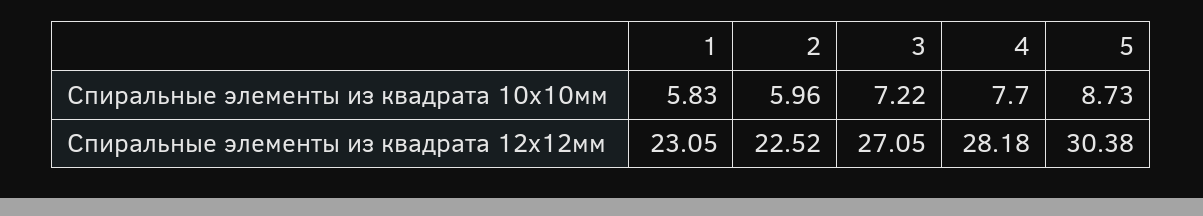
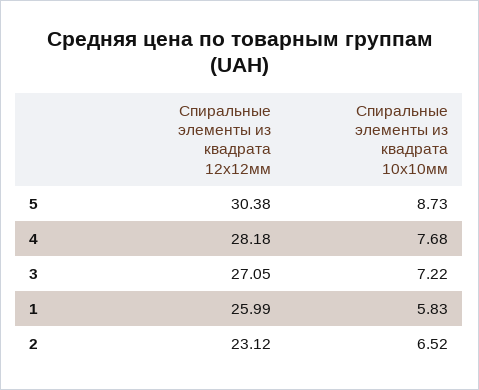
2, Спиральные элементы из квадрата 10х10мм: 5.96 -> 6.52
4, Спиральные элементы из квадрата 10х10мм: 7.7 -> 7.68
1, Спиральные элементы из квадрата 12х12мм: 23.05 -> 25.99
2, Спиральные элементы из квадрата 12х12мм: 22.52 -> 23.12

